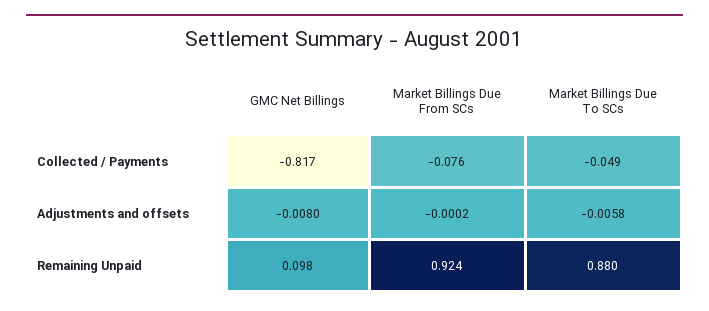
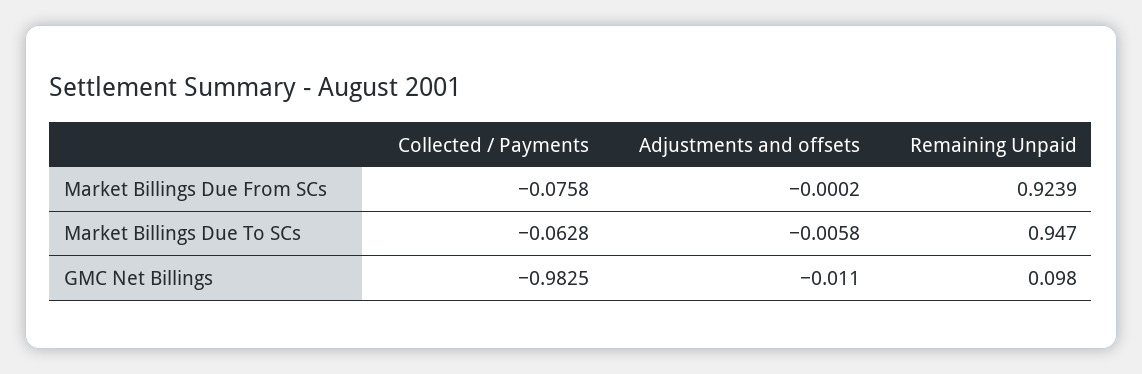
GMC Net Billings, Collected / Payments: -0.817 -> -0.9825
Market Billings Due To SCs, Collected / Payments: -0.049 -> -0.0628
GMC Net Billings, Adjustments and offsets: -0.008 -> -0.011
Market Billings Due To SCs, Remaining Unpaid: 0.88 -> 0.947

